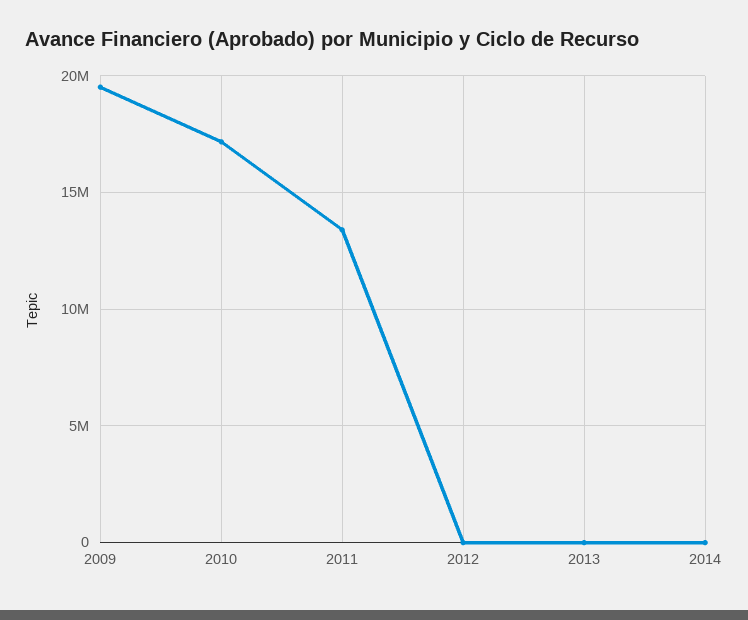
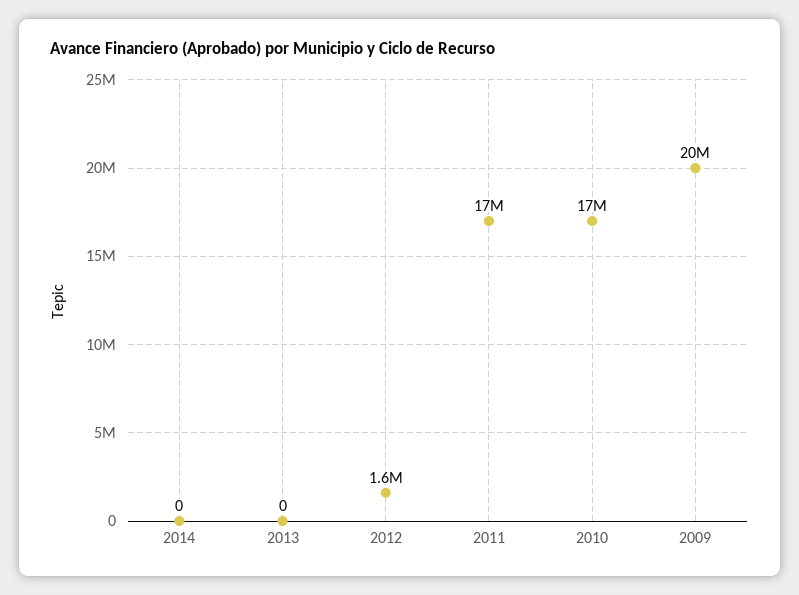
2011: 13500000 -> 17000000
2012: 0 -> 1600000

